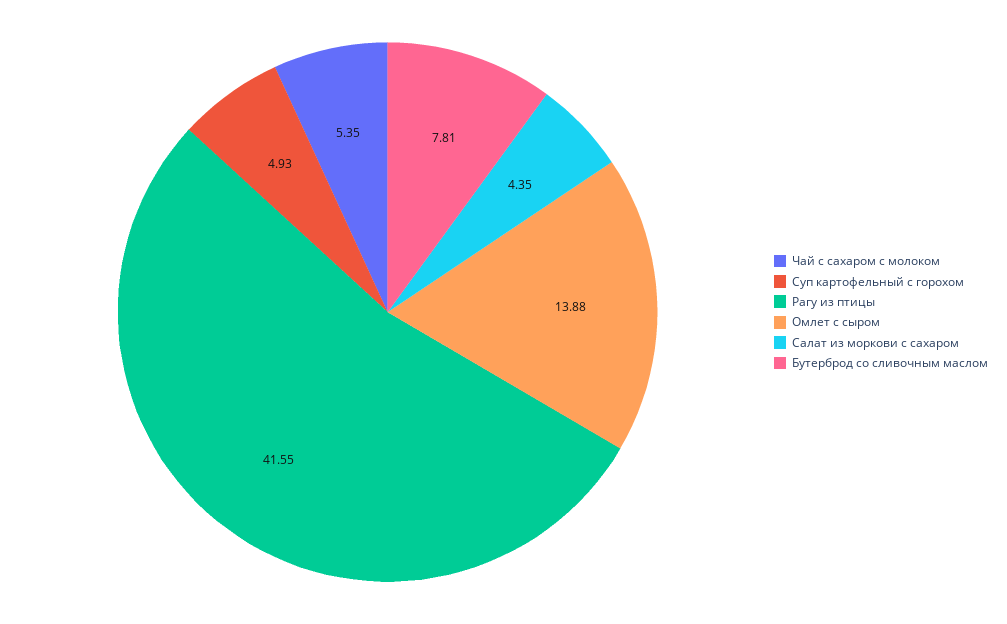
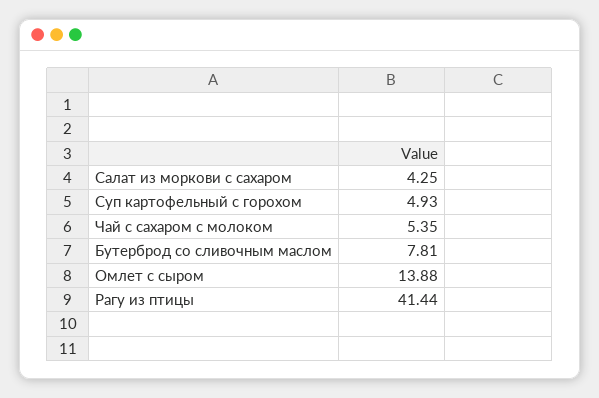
Рагу из птицы: 41.55 -> 41.44
Салат из моркови с сахаром: 4.35 -> 4.25

